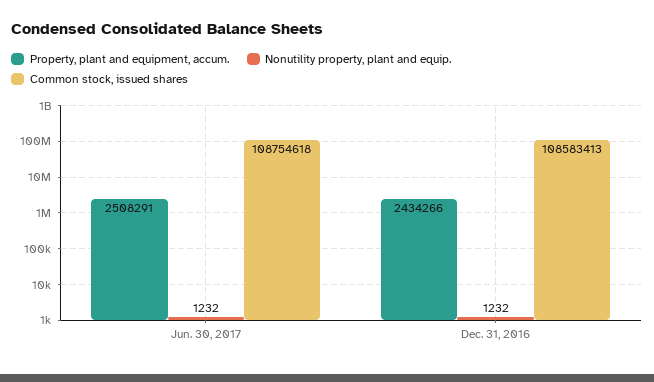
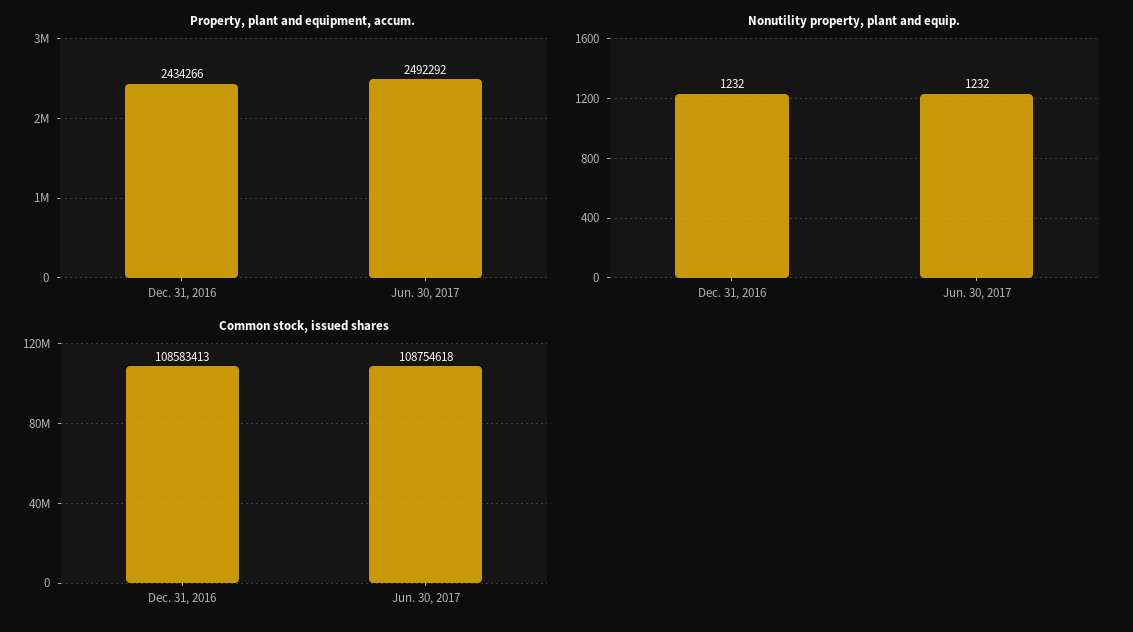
Property, plant and equipment, accum., Jun. 30, 2017: 2508291 -> 2492292

